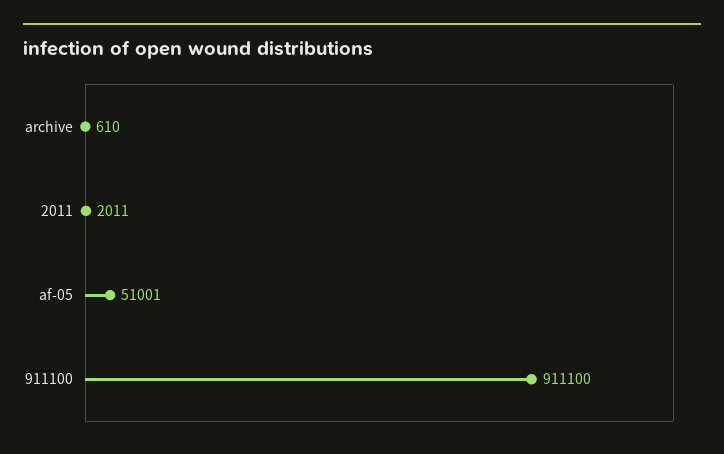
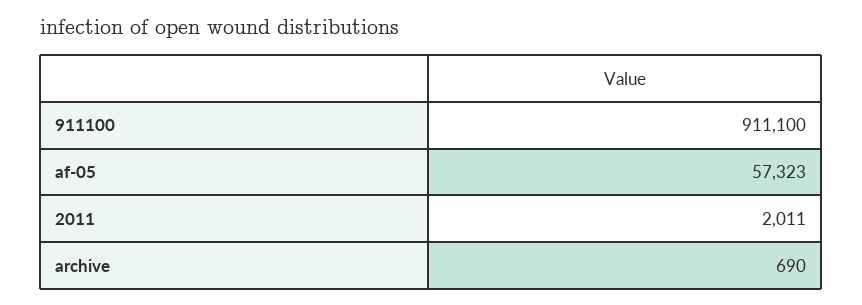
archive: 610 -> 690
af-05: 51001 -> 57323

